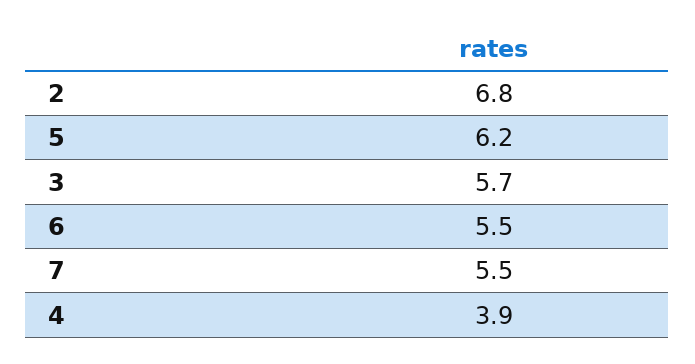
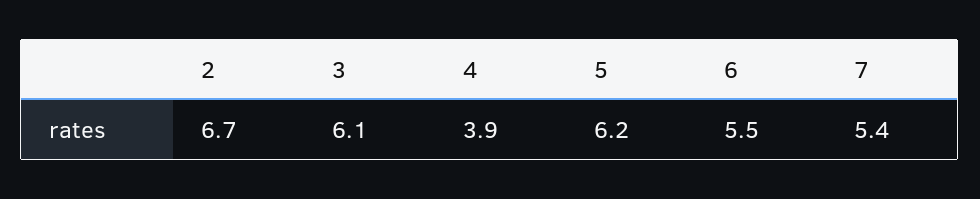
2: 6.8 -> 6.7
3: 5.7 -> 6.1
7: 5.5 -> 5.4

